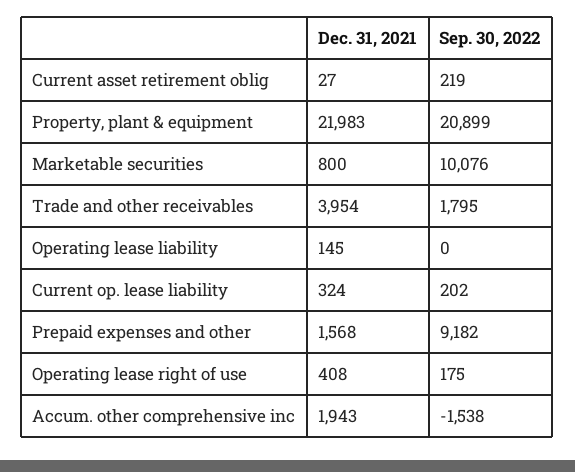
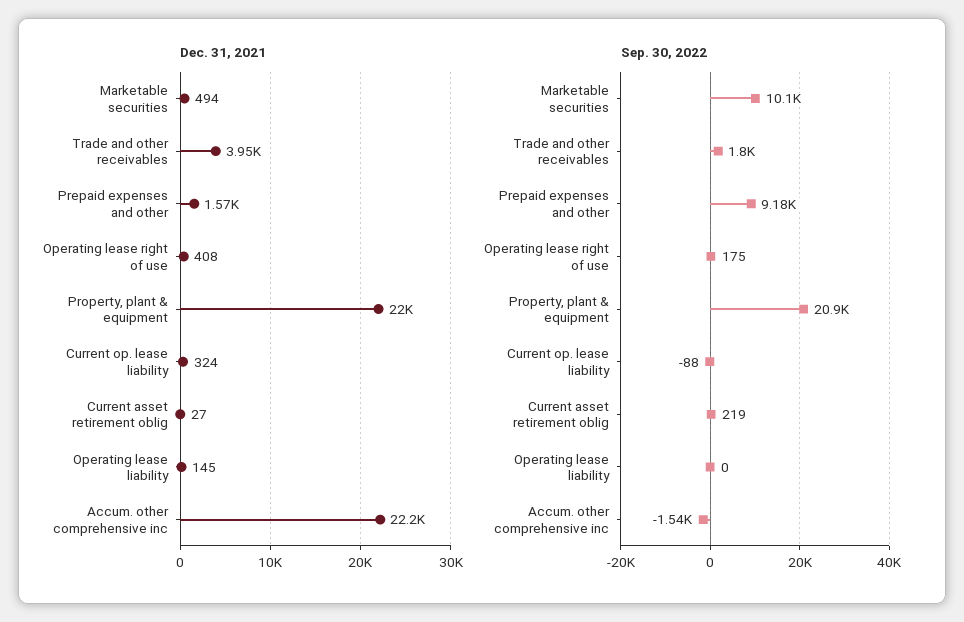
Dec. 31, 2021, Marketable securities: 800 -> 494
Sep. 30, 2022, Current op. lease liability: 202 -> -88
Dec. 31, 2021, Accum. other comprehensive inc: 1943 -> 22200

